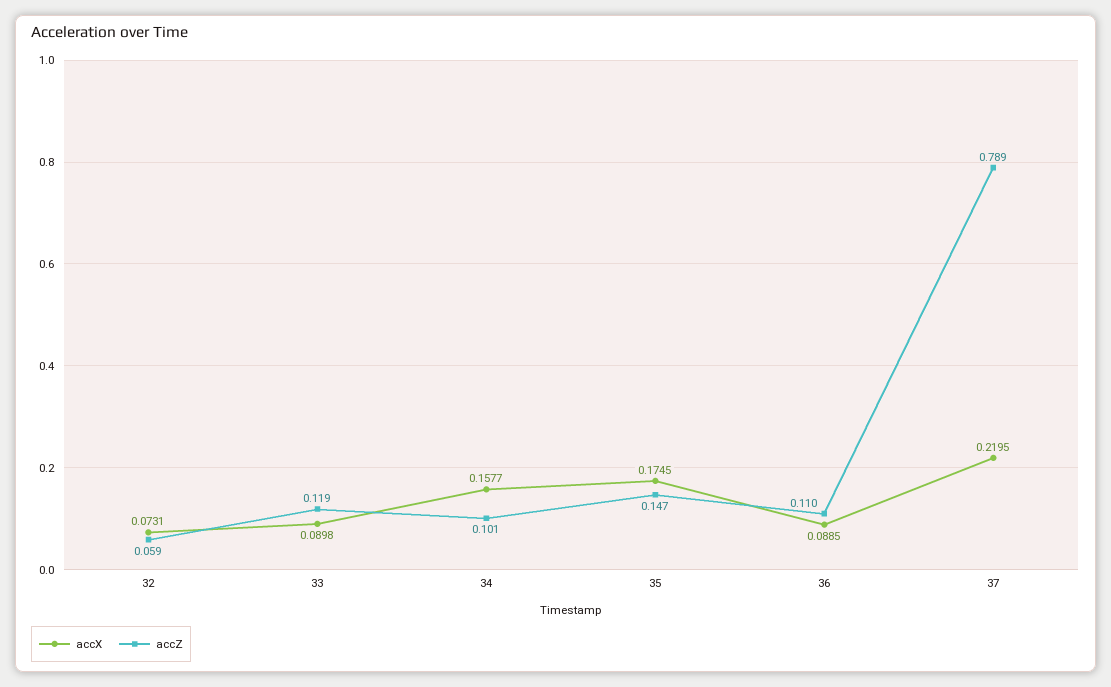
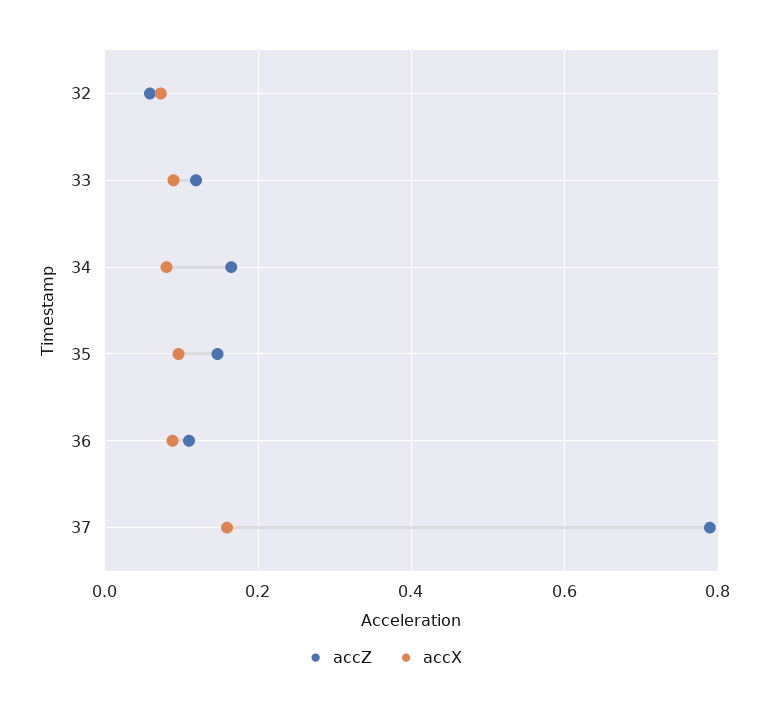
accX, 34: 0.1577 -> 0.08
accZ, 34: 0.101 -> 0.16
accX, 35: 0.1745 -> 0.1
accX, 37: 0.2195 -> 0.16

